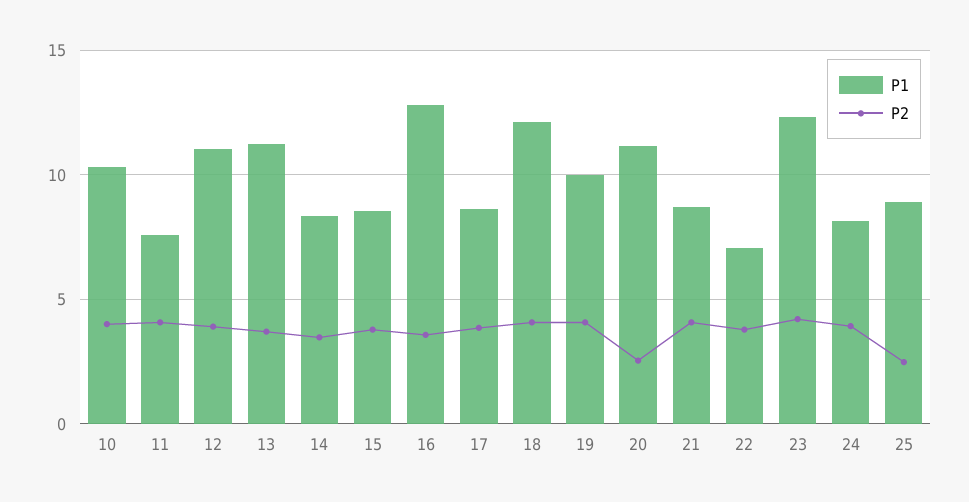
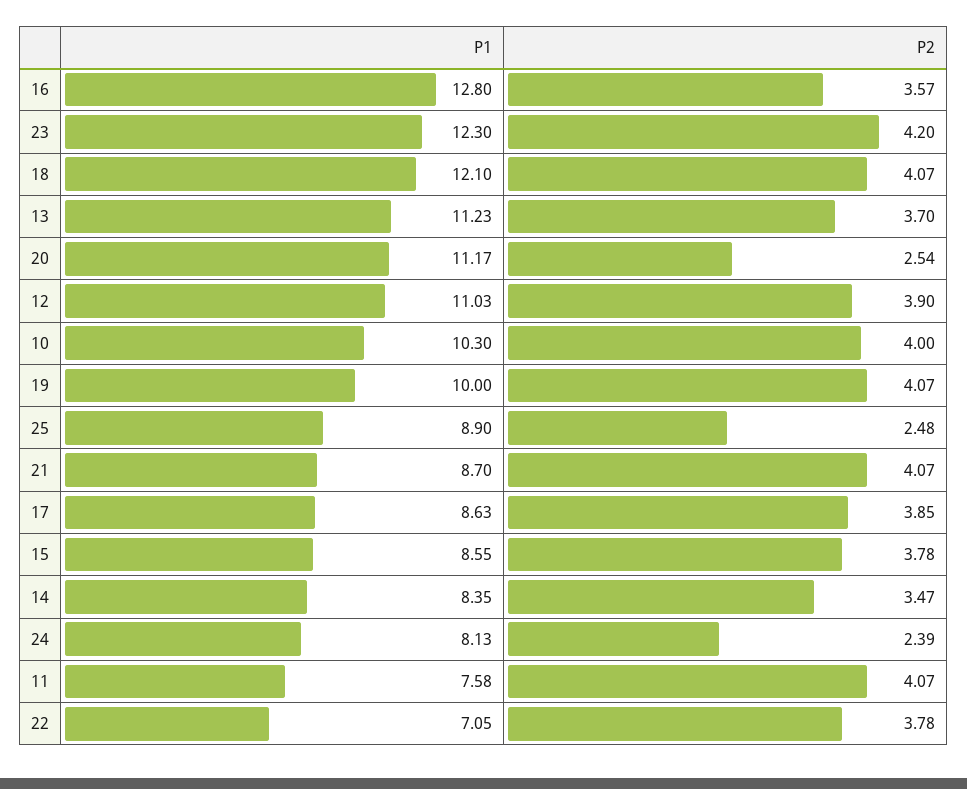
P2, 24: 4 -> 2.39

